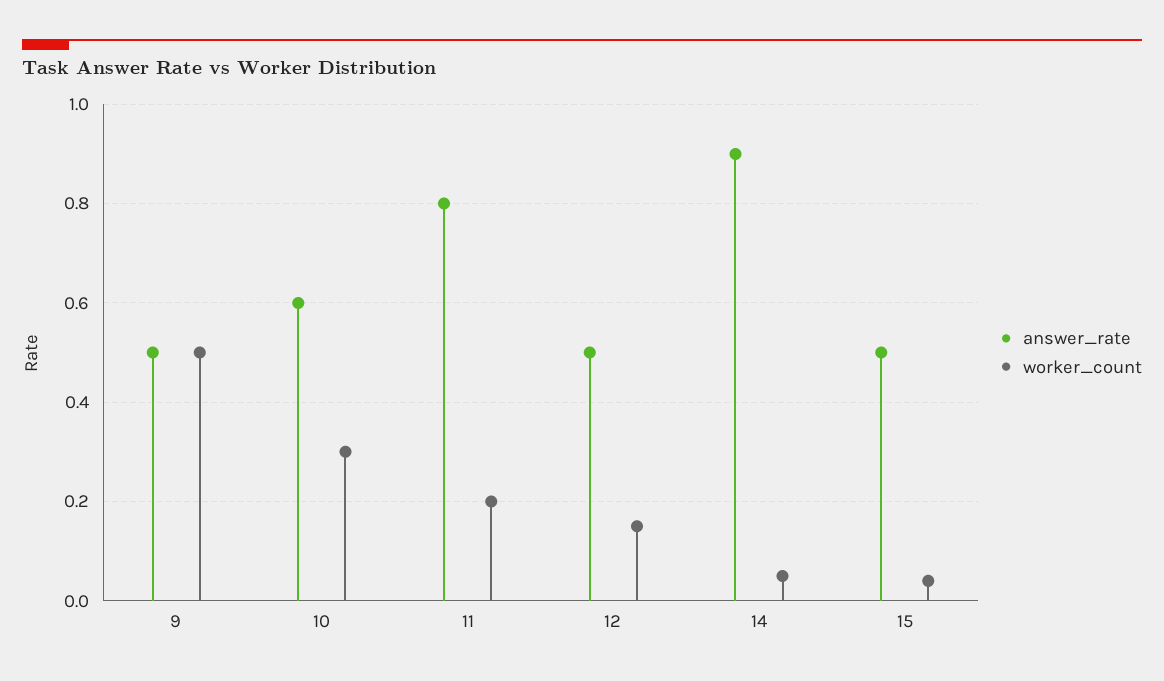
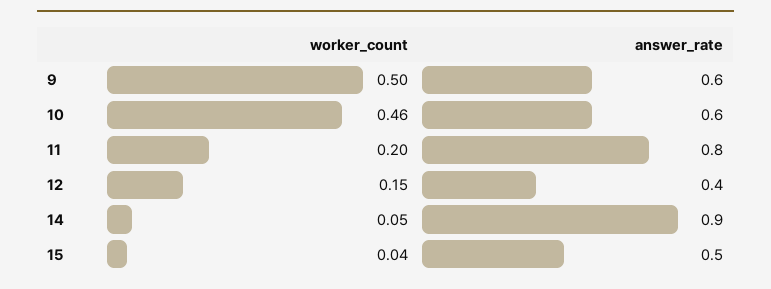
answer_rate, 9: 0.5 -> 0.6
worker_count, 10: 0.3 -> 0.46
answer_rate, 12: 0.5 -> 0.4

